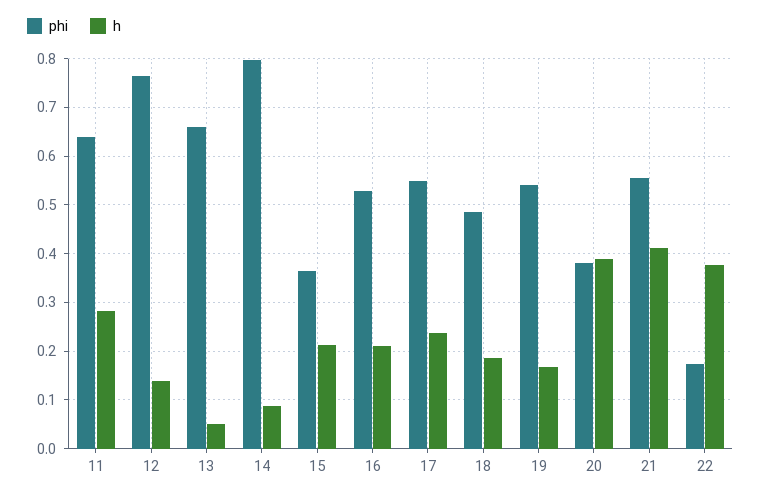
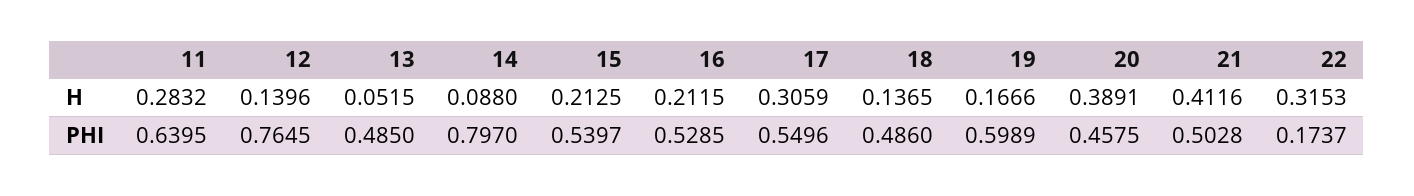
phi, 13: 0.66 -> 0.485
phi, 15: 0.36 -> 0.5397
h, 17: 0.24 -> 0.3059
h, 18: 0.18 -> 0.1365
phi, 19: 0.54 -> 0.5989
phi, 20: 0.38 -> 0.4575
phi, 21: 0.56 -> 0.5028
h, 22: 0.38 -> 0.3153

